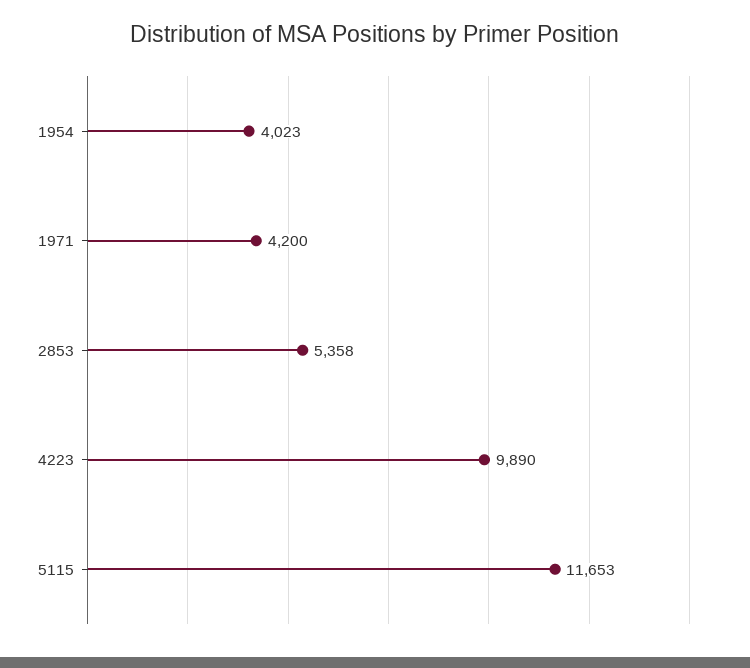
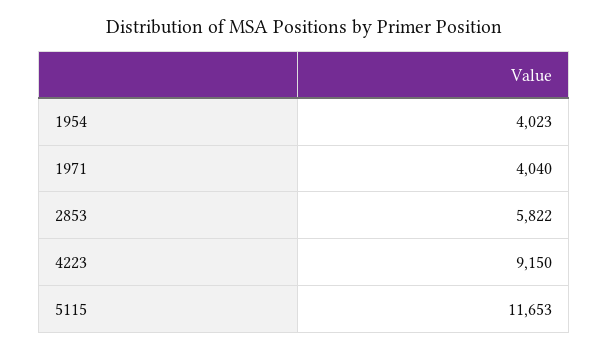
1971: 4200 -> 4040
2853: 5358 -> 5822
4223: 9890 -> 9150

